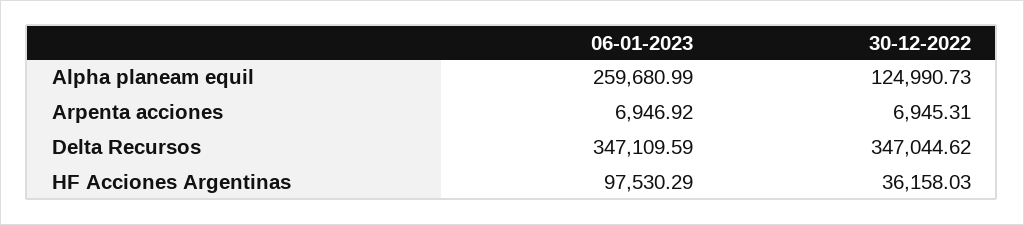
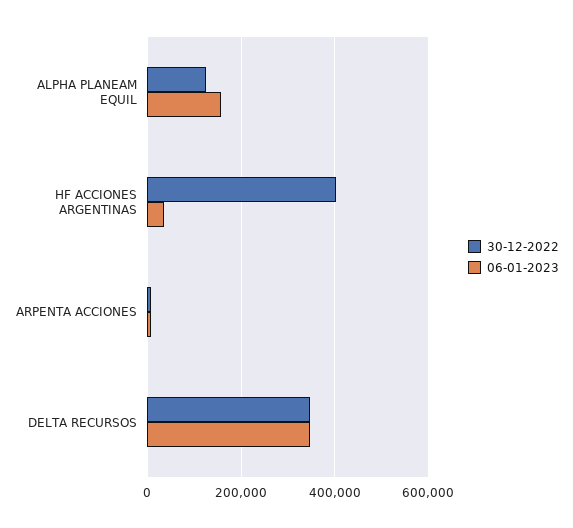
06-01-2023, Alpha planeam equil: 259680.99 -> 160000
06-01-2023, HF Acciones Argentinas: 97530.29 -> 40000
30-12-2022, HF Acciones Argentinas: 36158.03 -> 400000

